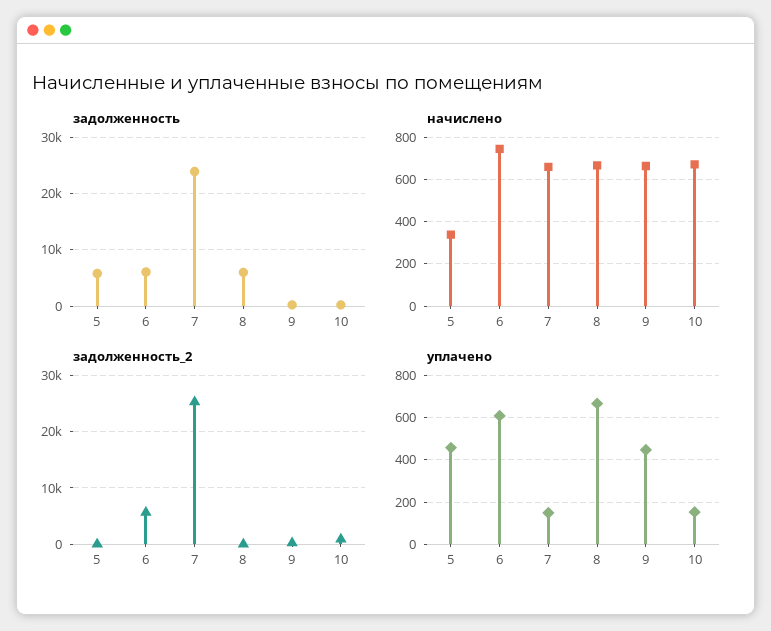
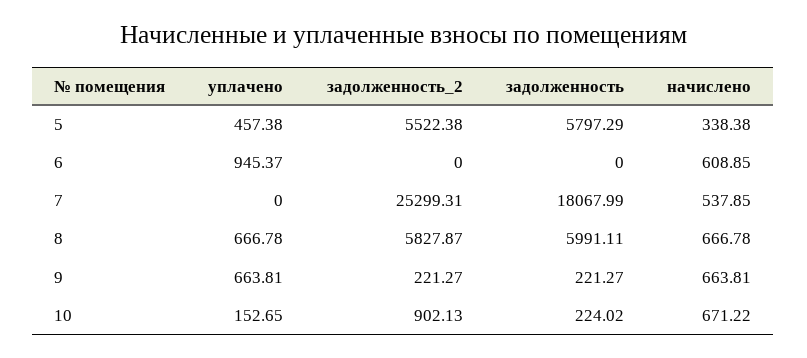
задолженность, 6: 6000 -> 0
задолженность, 7: 24000 -> 18067.99
начислено, 6: 750 -> 608.85
начислено, 7: 650 -> 537.85
задолженность_2, 5: 0 -> 5522.38
задолженность_2, 6: 6000 -> 0
задолженность_2, 8: 0 -> 5827.87
уплачено, 6: 600 -> 945.37
уплачено, 7: 150 -> 0
уплачено, 9: 450 -> 663.81

